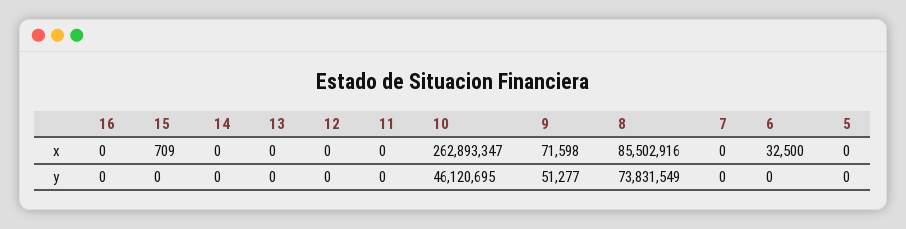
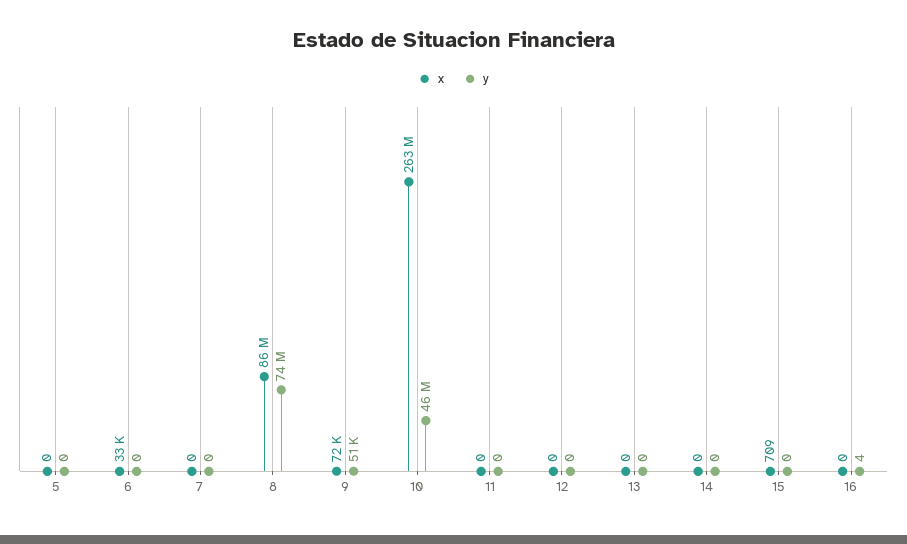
y, 16: 0 -> 4

